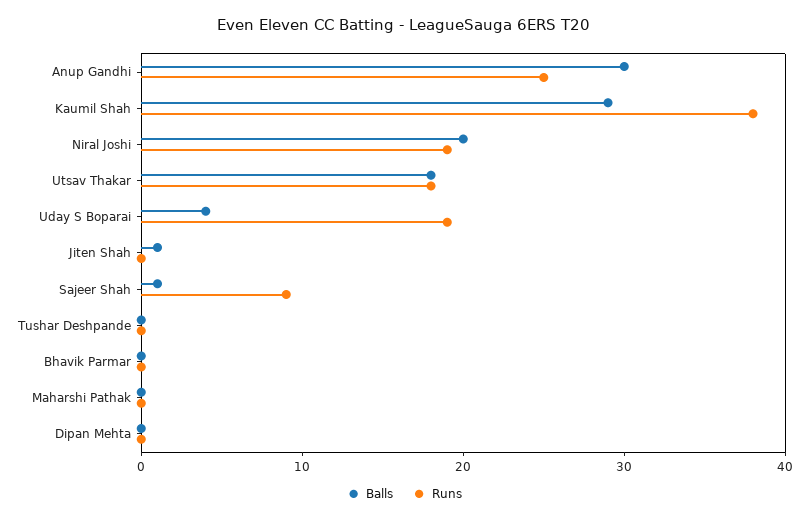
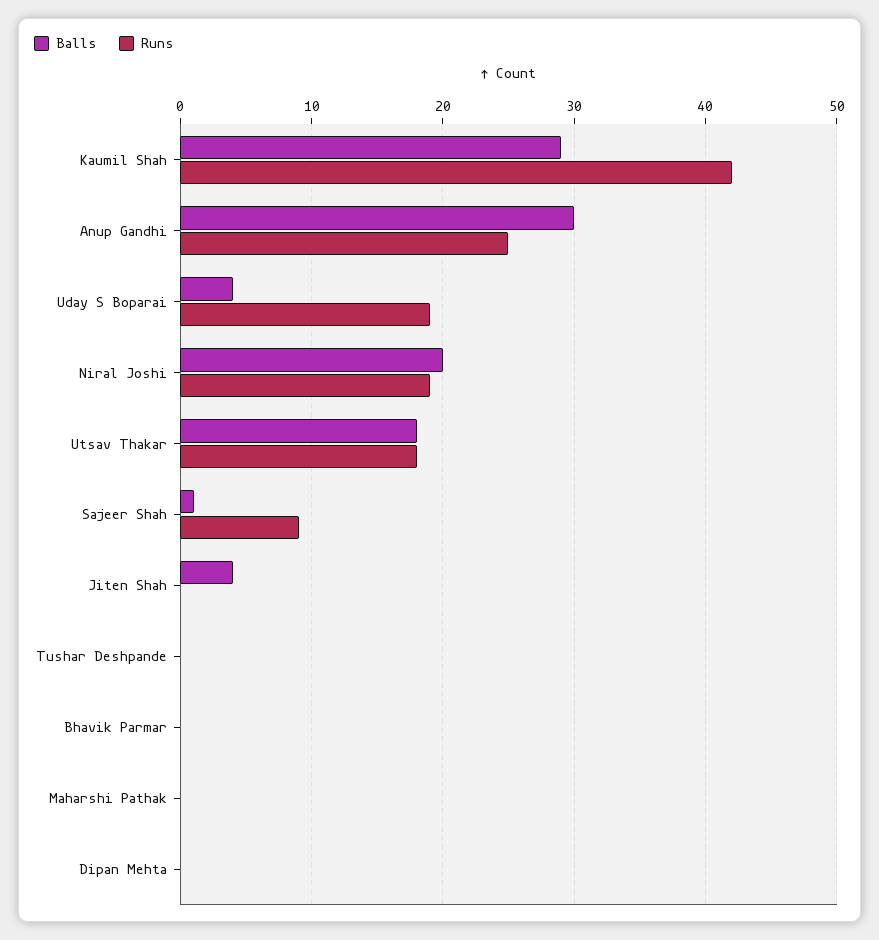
Runs, Kaumil Shah: 38 -> 42
Balls, Jiten Shah: 1 -> 4

